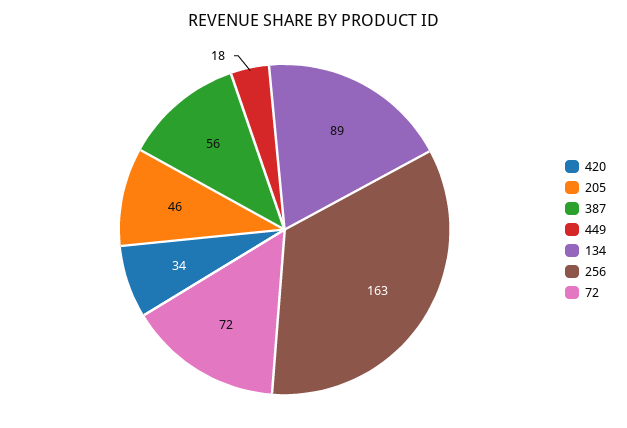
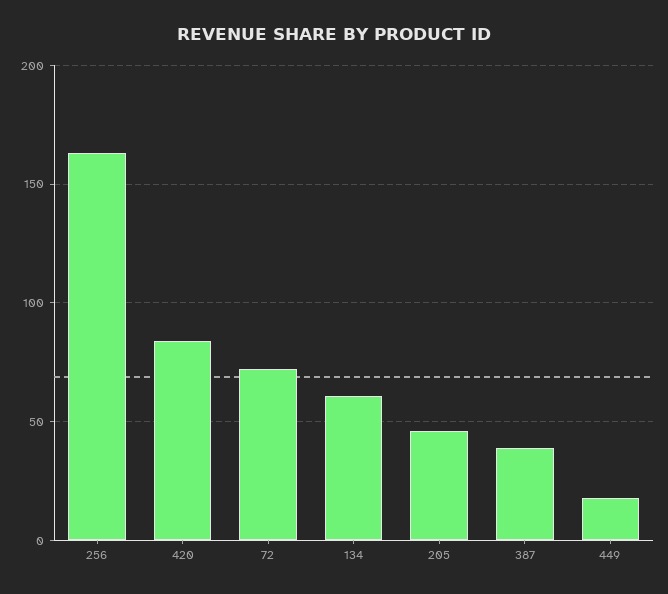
420: 34 -> 85
387: 56 -> 40
134: 89 -> 60

